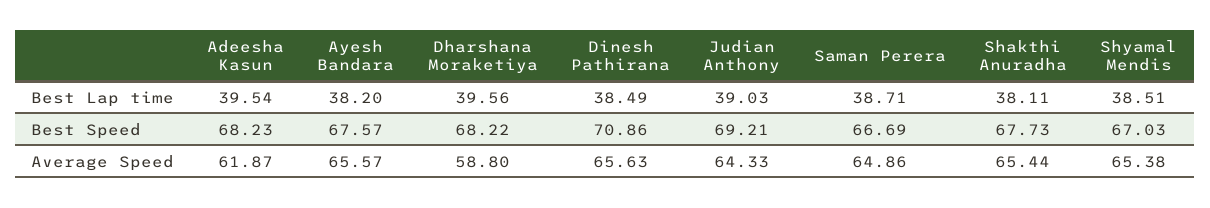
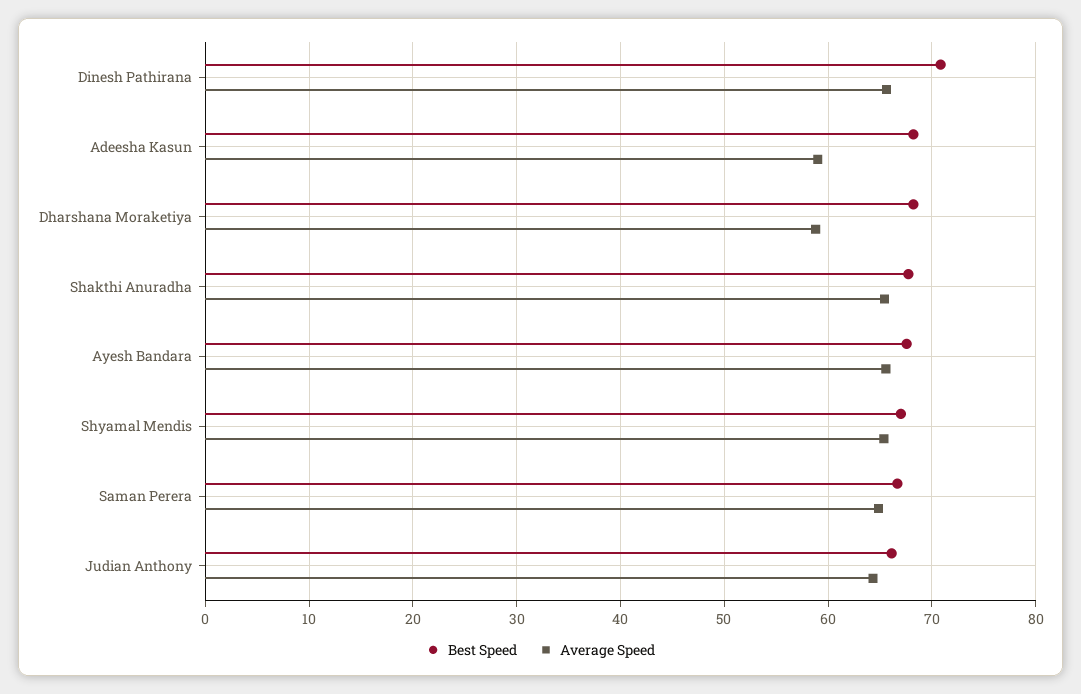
Best Lap time, Adeesha Kasun: 39.54 -> none
Best Lap time, Ayesh Bandara: 38.2 -> none
Best Lap time, Dharshana Moraketiya: 39.56 -> none
Best Lap time, Dinesh Pathirana: 38.49 -> none
Best Lap time, Judian Anthony: 39.03 -> none
Best Lap time, Saman Perera: 38.71 -> none
Best Lap time, Shakthi Anuradha: 38.11 -> none
Best Lap time, Shyamal Mendis: 38.51 -> none
Best Speed, Judian Anthony: 69.21 -> 66
Average Speed, Adeesha Kasun: 61.87 -> 59

